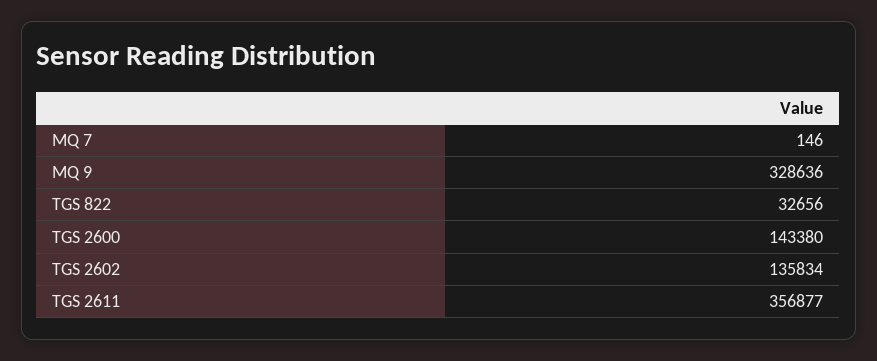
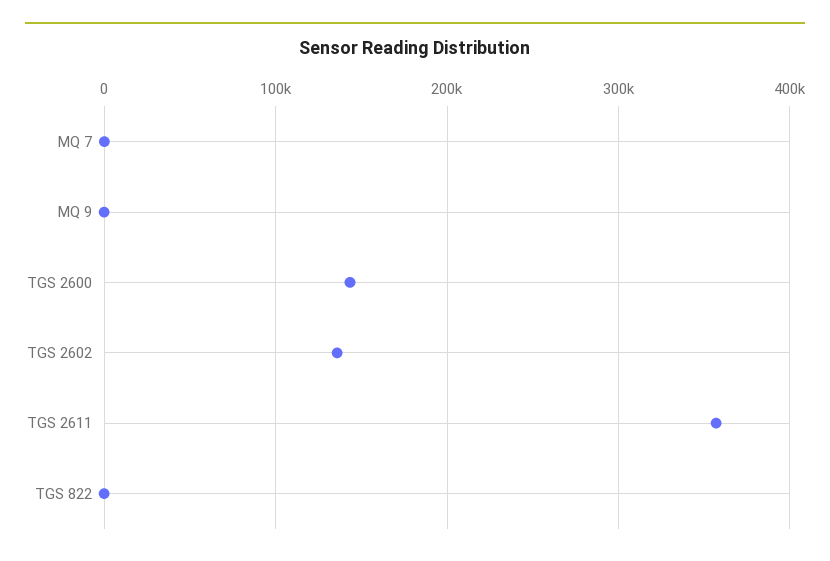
MQ 9: 328636 -> 0
TGS 822: 32656 -> 0

